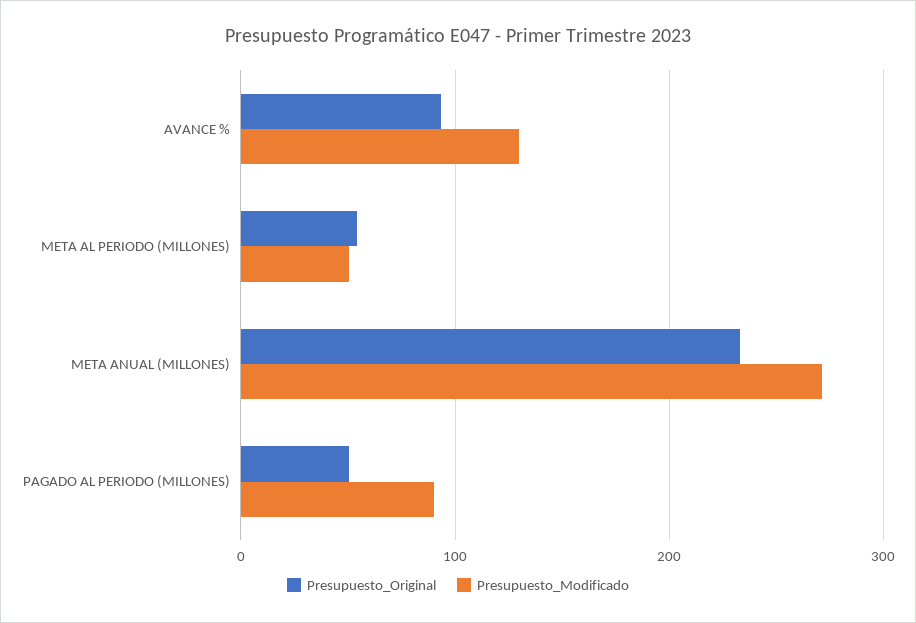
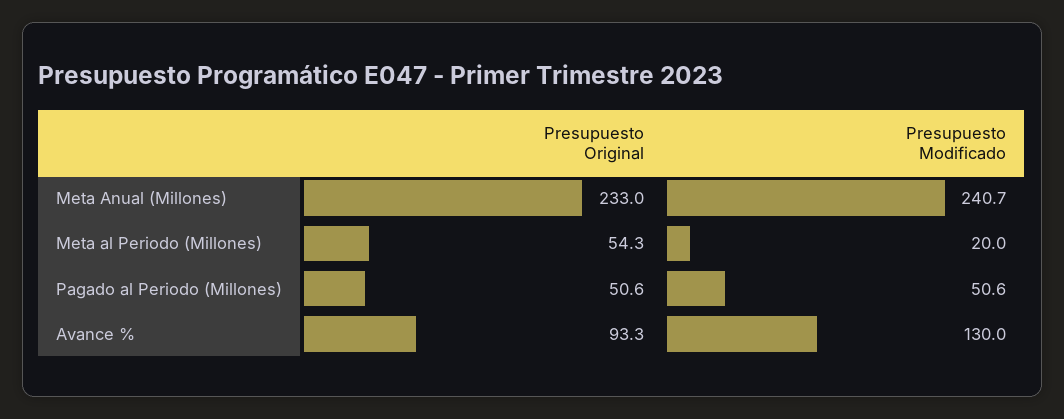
Presupuesto_Modificado, META AL PERIODO (MILLONES): 50 -> 20
Presupuesto_Modificado, META ANUAL (MILLONES): 270 -> 240.7
Presupuesto_Modificado, PAGADO AL PERIODO (MILLONES): 90 -> 50.6

